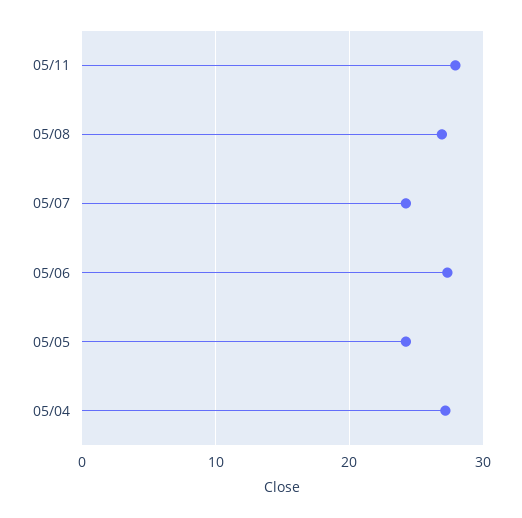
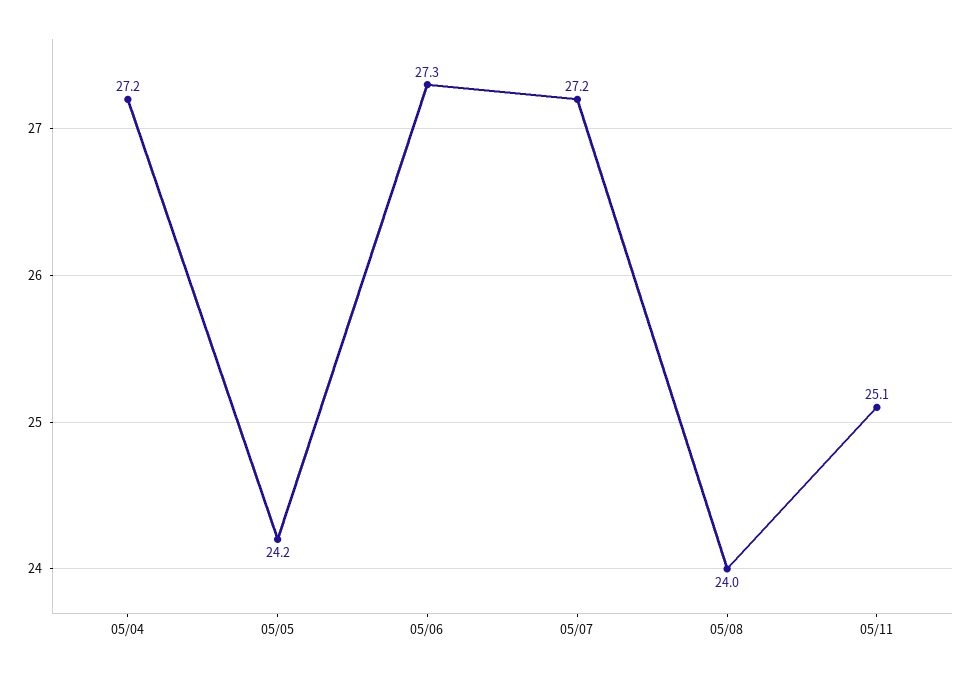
05/11: 28 -> 25.1
05/08: 27 -> 24
05/07: 24 -> 27.2

